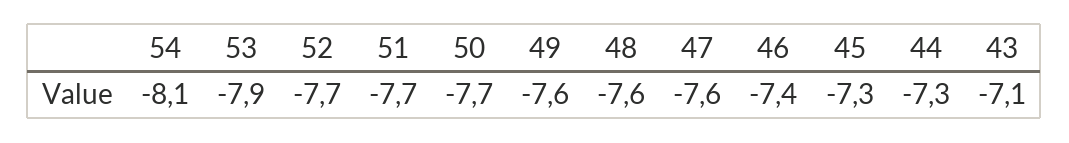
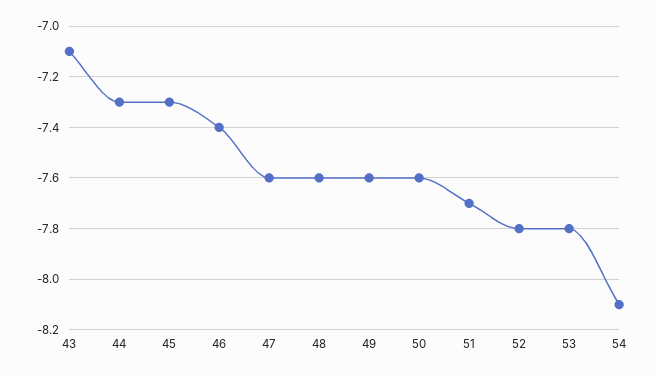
53: -7.9 -> -7.8
52: -7.7 -> -7.8
50: -7.7 -> -7.6

